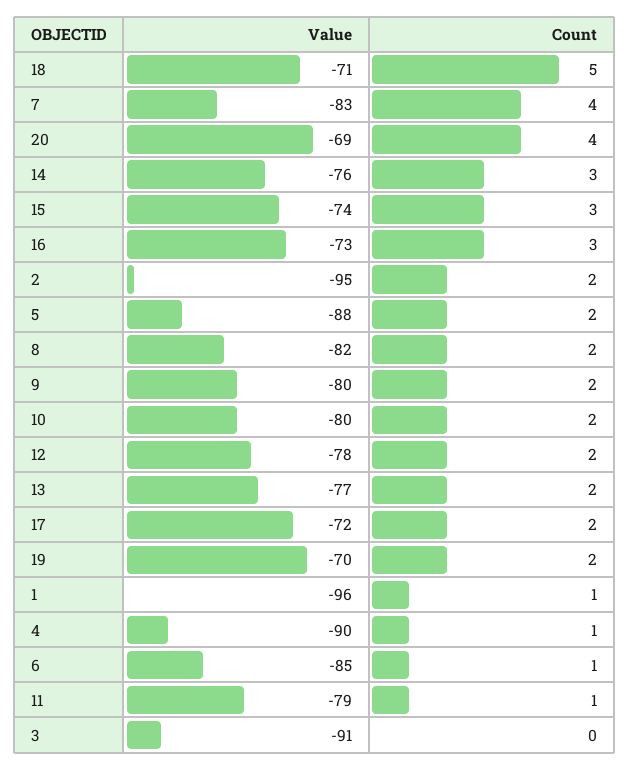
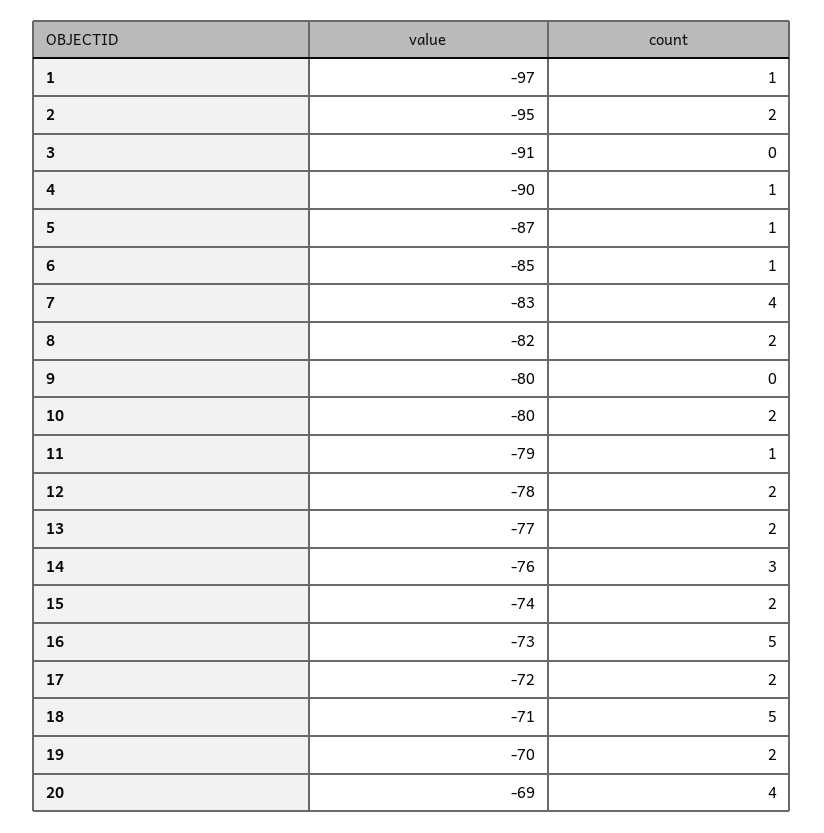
Count, 15: 3 -> 2
Count, 16: 3 -> 5
Value, 5: -88 -> -87
Count, 5: 2 -> 1
Count, 9: 2 -> 0
Value, 1: -96 -> -97

